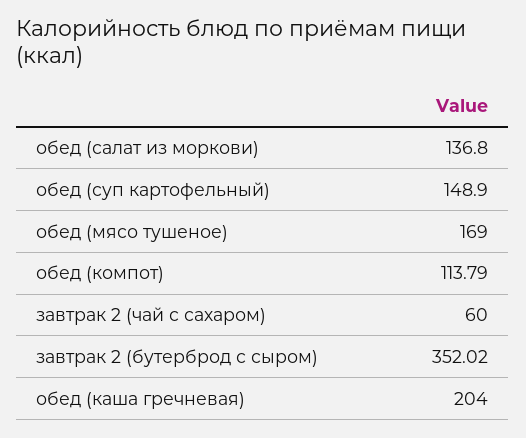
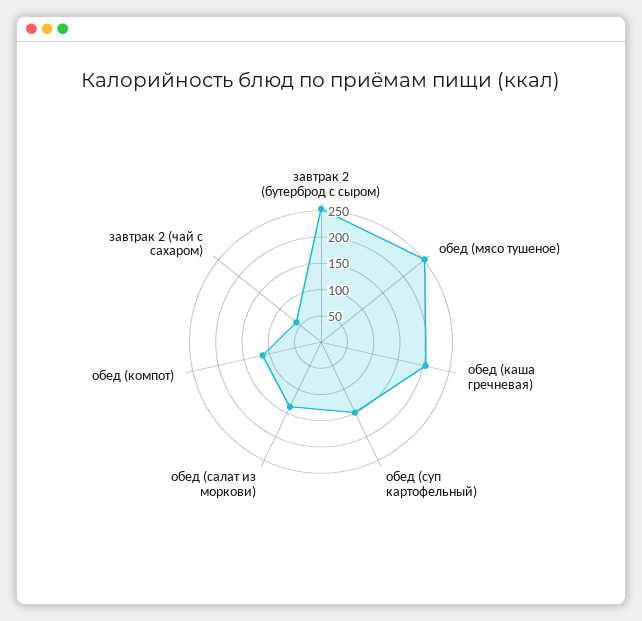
обед (мясо тушеное): 169 -> 250
завтрак 2 (бутерброд с сыром): 352.02 -> 250

